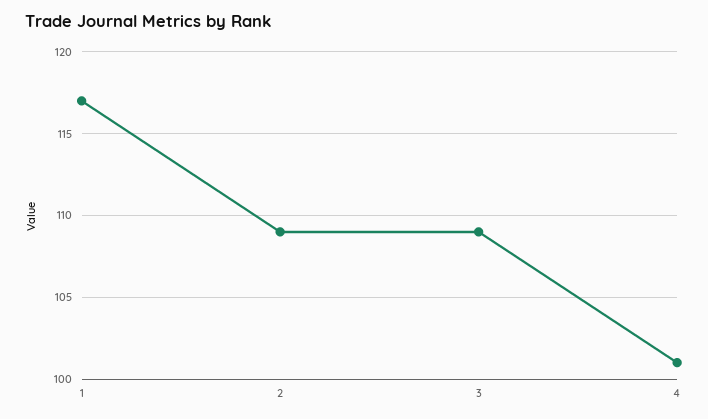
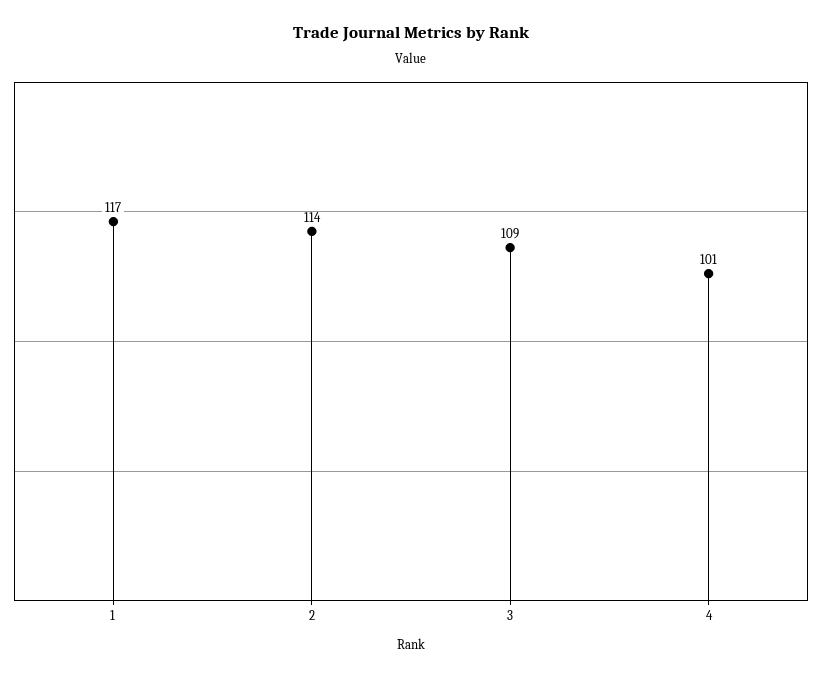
2: 109 -> 114

